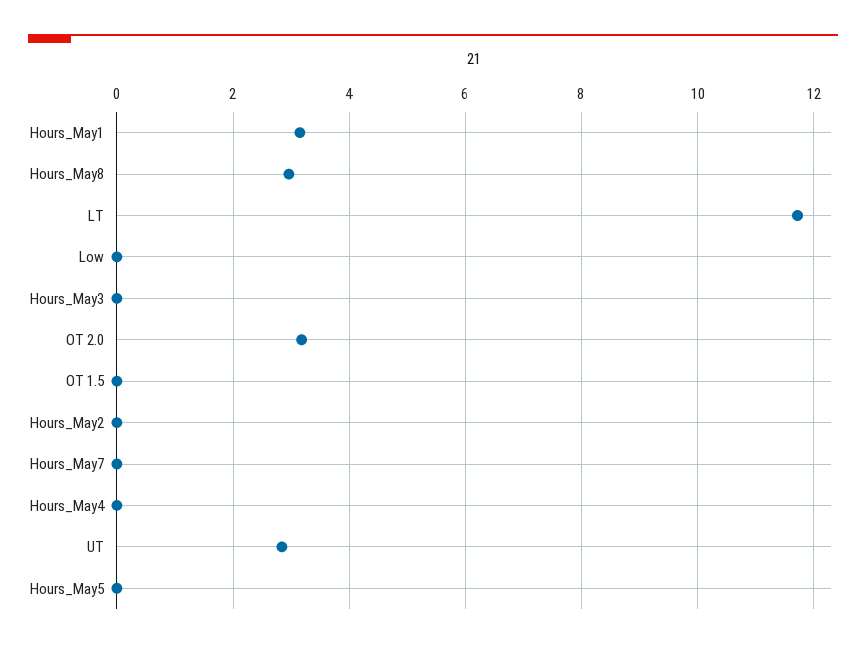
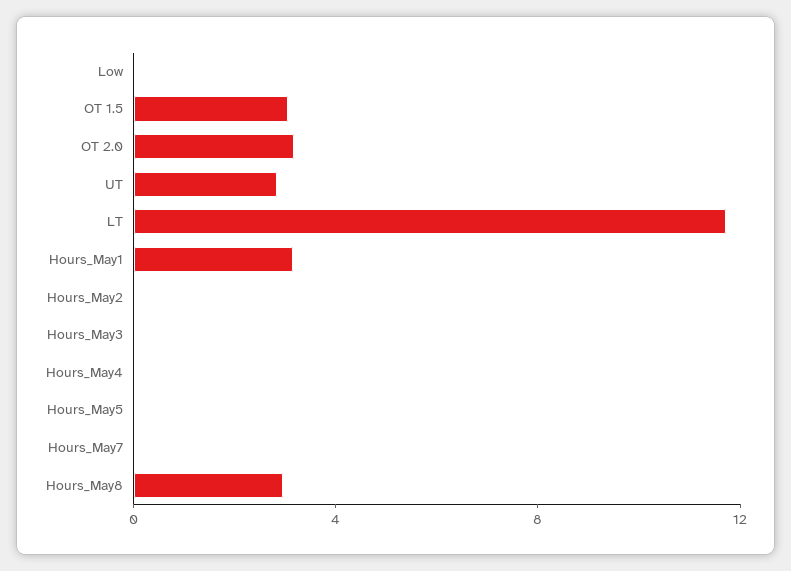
OT 1.5: 0 -> 3

